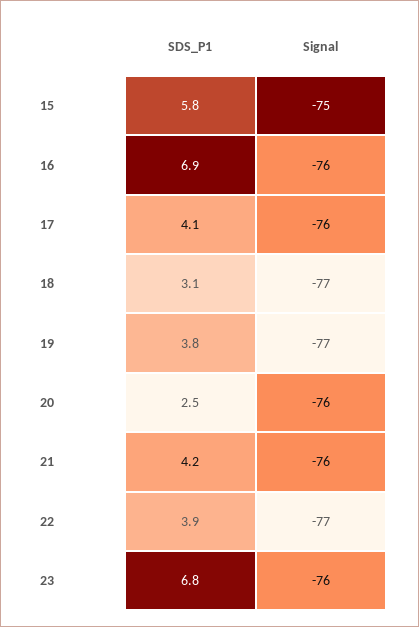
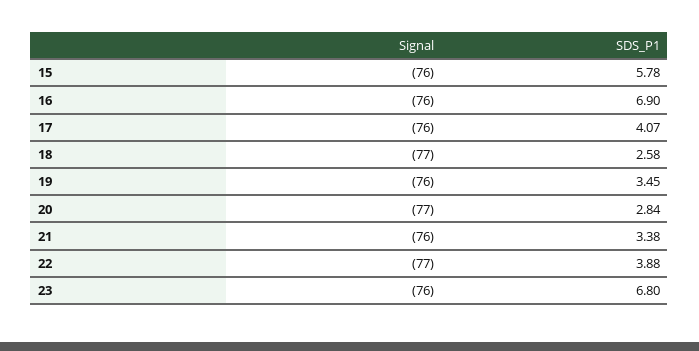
Signal, 15: -75 -> -76
SDS_P1, 18: 3.1 -> 2.58
SDS_P1, 19: 3.8 -> 3.45
Signal, 19: -77 -> -76
SDS_P1, 20: 2.5 -> 2.84
Signal, 20: -76 -> -77
SDS_P1, 21: 4.2 -> 3.38

